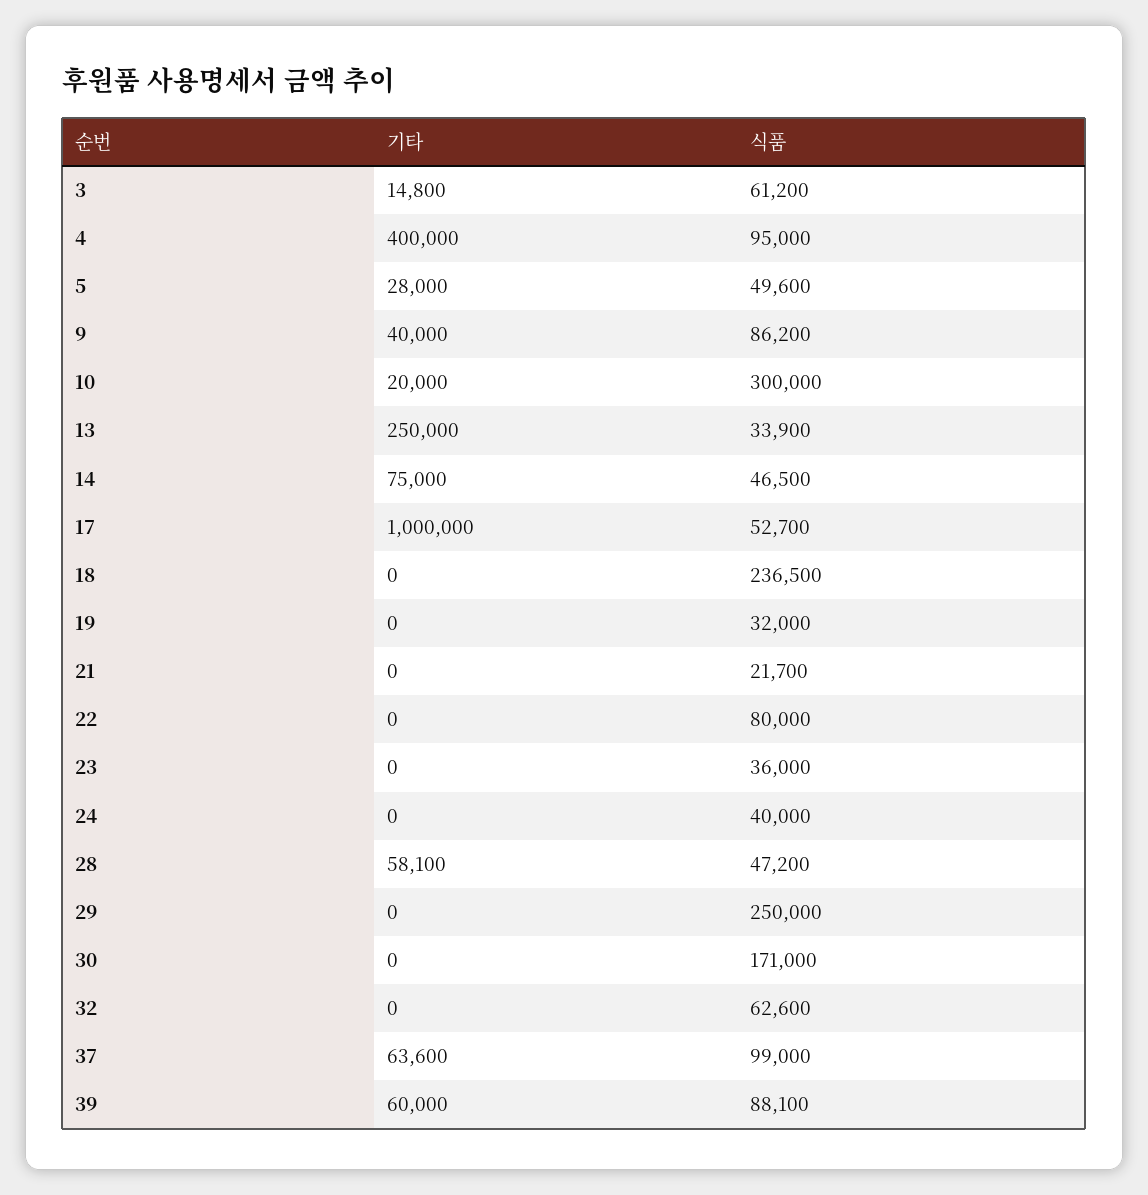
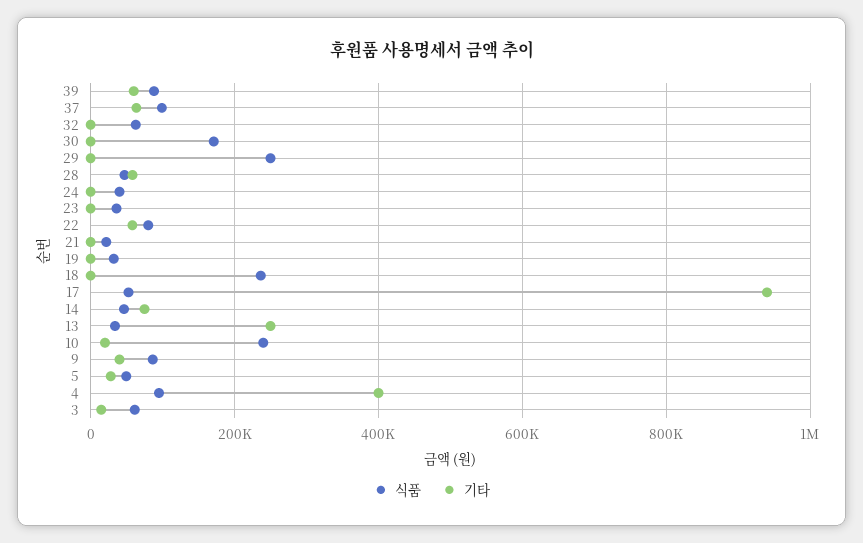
식품, 10: 300000 -> 240000
기타, 17: 1000000 -> 940000
기타, 22: 0 -> 60000

